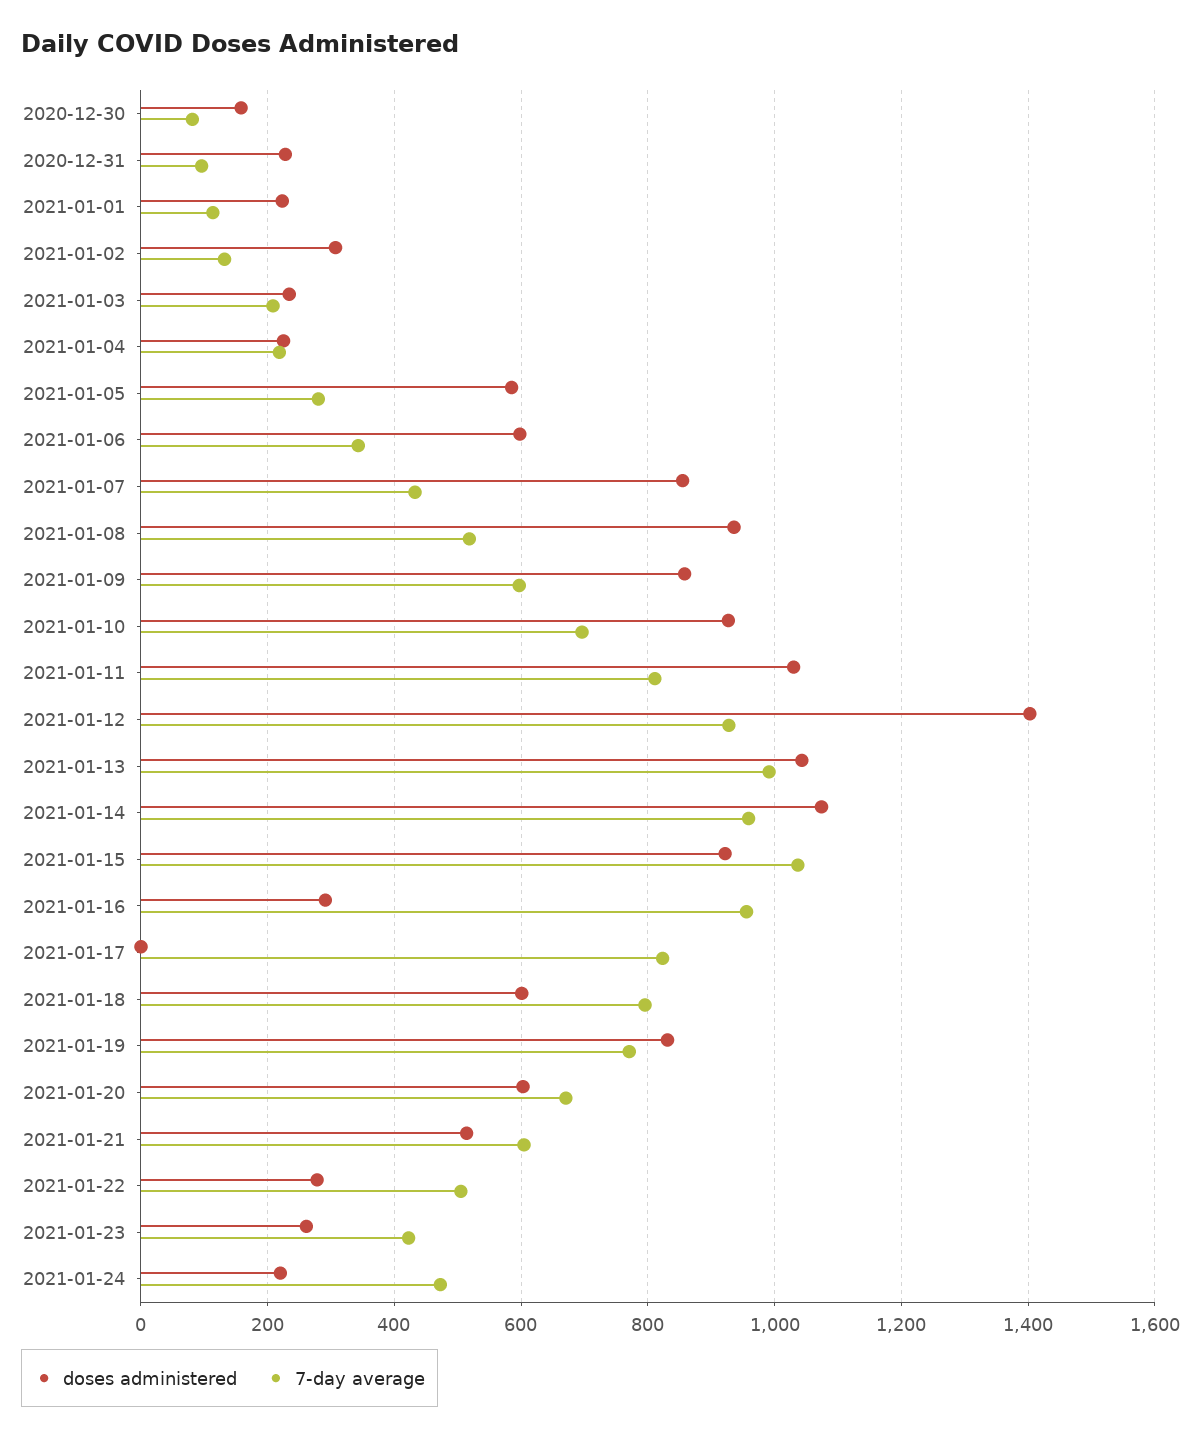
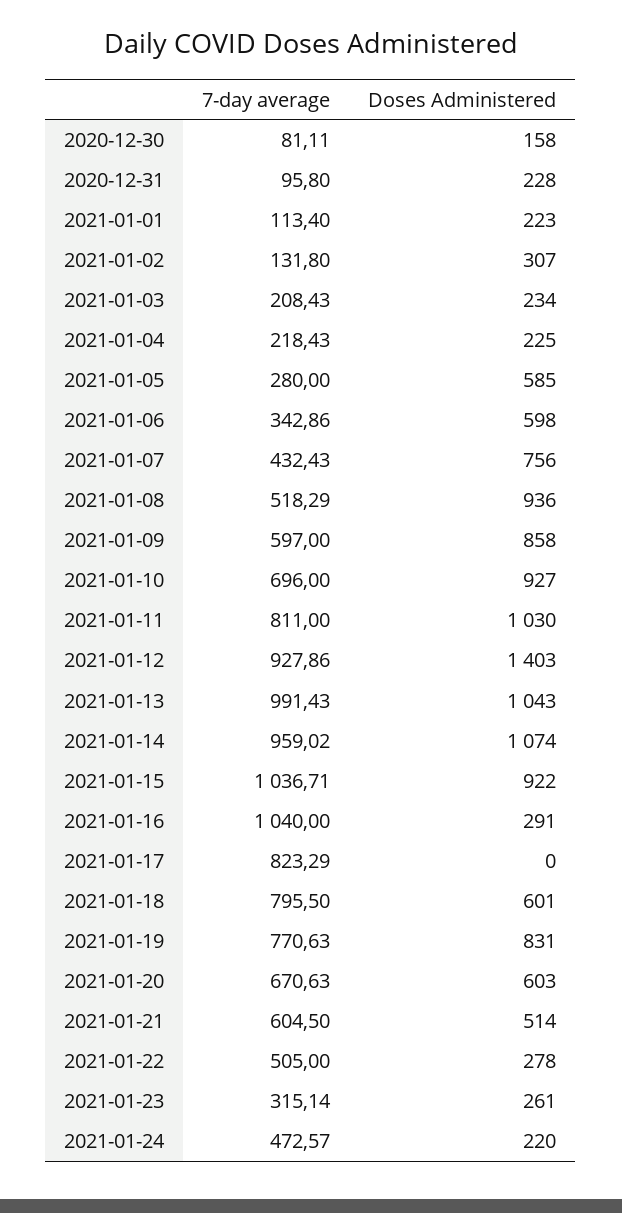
doses administered, 2021-01-07: 860 -> 756
7-day average, 2021-01-16: 960 -> 1040
7-day average, 2021-01-23: 420 -> 315.14

